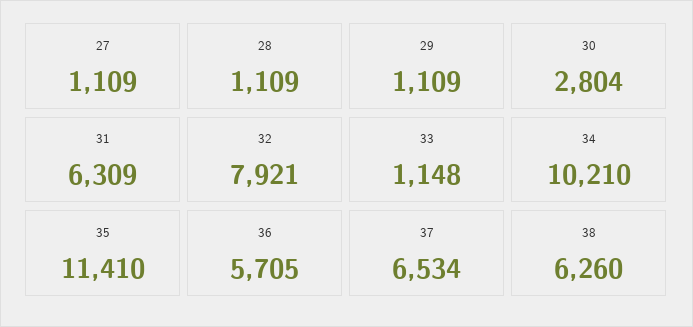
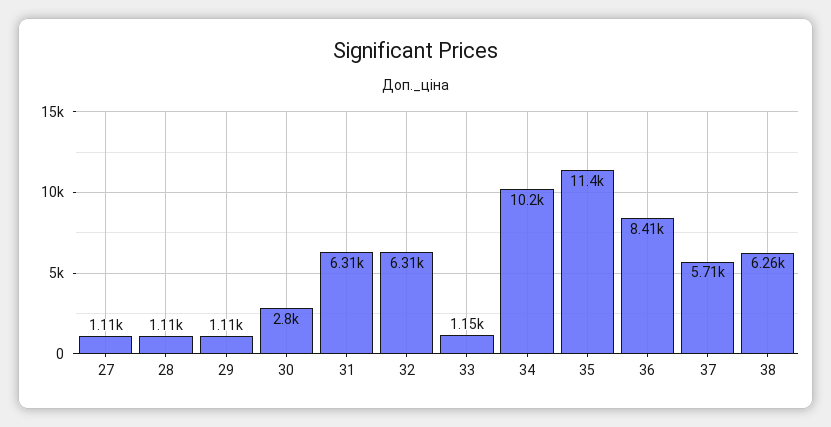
32: 7921 -> 6310
36: 5705 -> 8410
37: 6534 -> 5710

